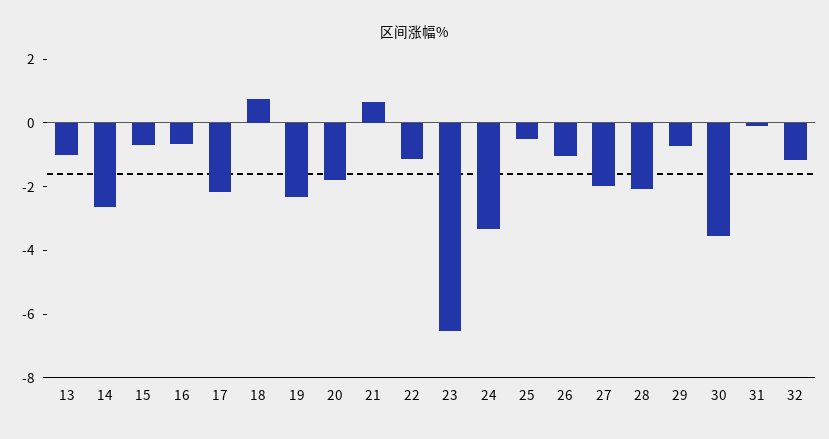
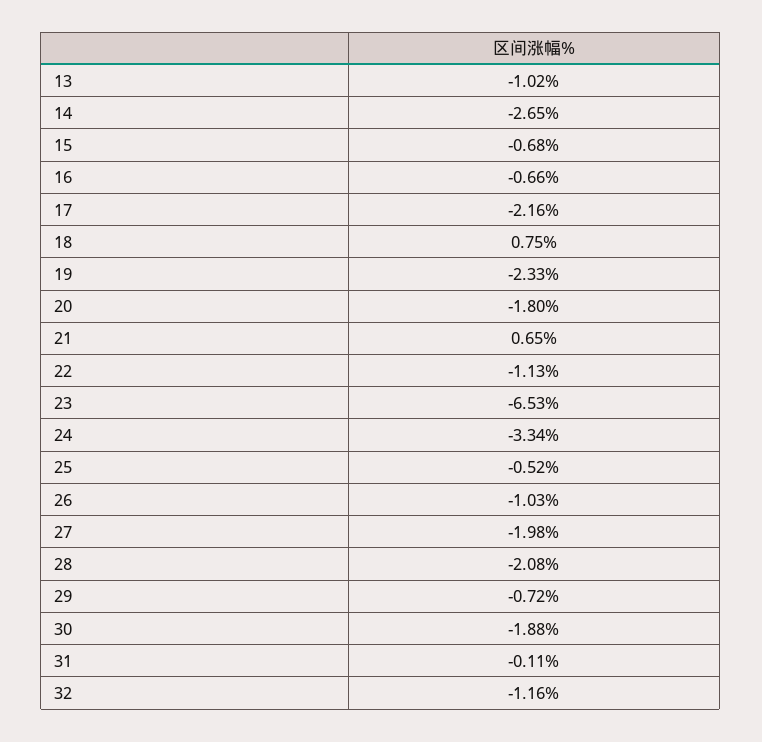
30: -3.5 -> -1.88

